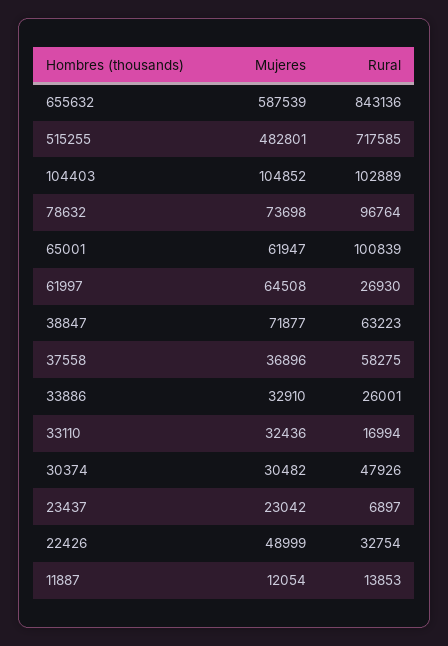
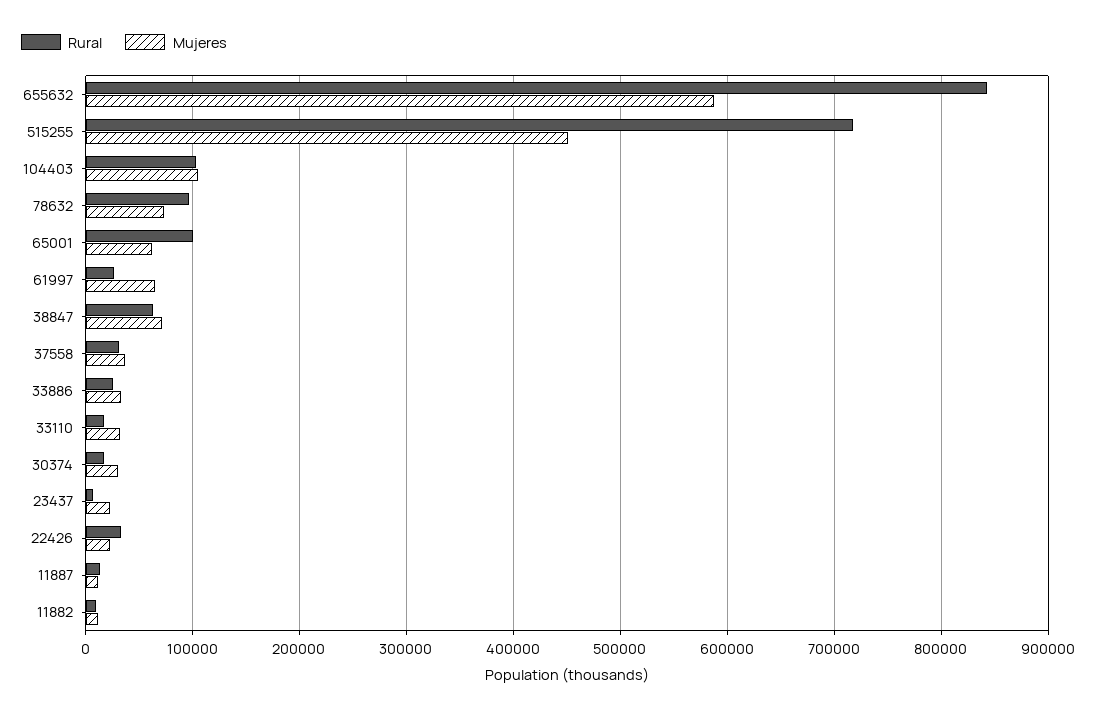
Mujeres, 515255: 482801 -> 450000
Rural, 37558: 58275 -> 30000
Rural, 30374: 47926 -> 20000
Mujeres, 22426: 48999 -> 20000
Rural, 11882: none -> 10000
Mujeres, 11882: none -> 10000

